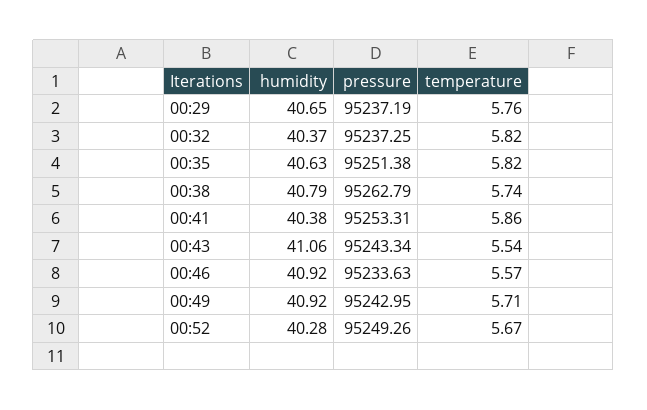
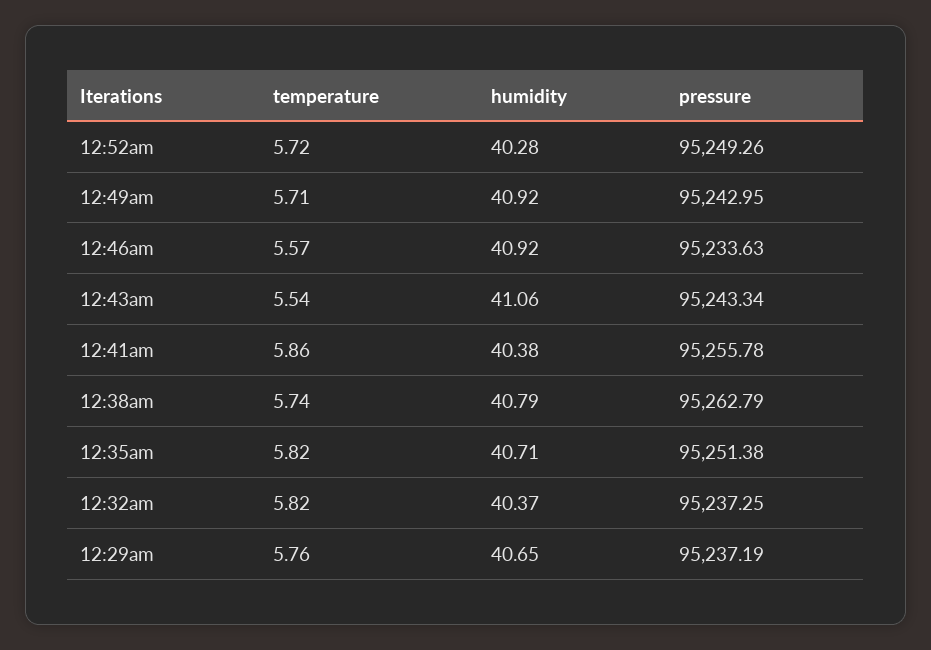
humidity, 00:35: 40.63 -> 40.71
pressure, 00:41: 95253.31 -> 95255.78
temperature, 00:52: 5.67 -> 5.72

